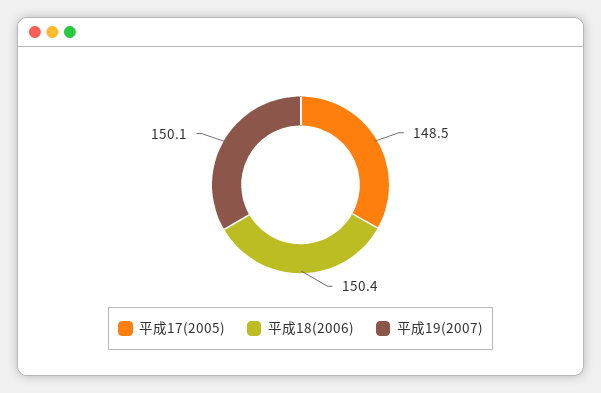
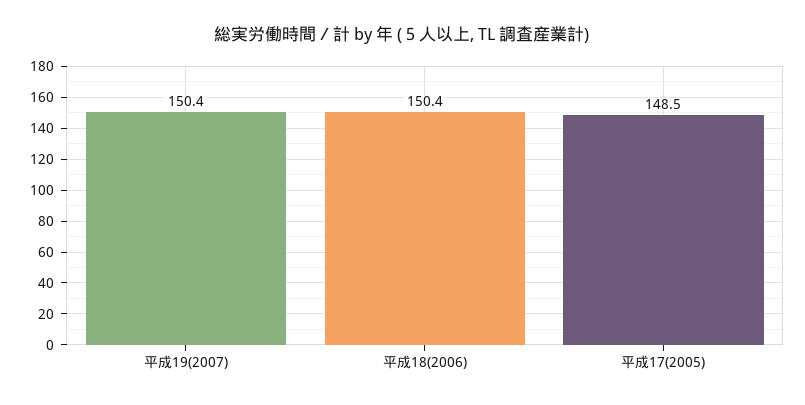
平成19(2007): 150.1 -> 150.4

